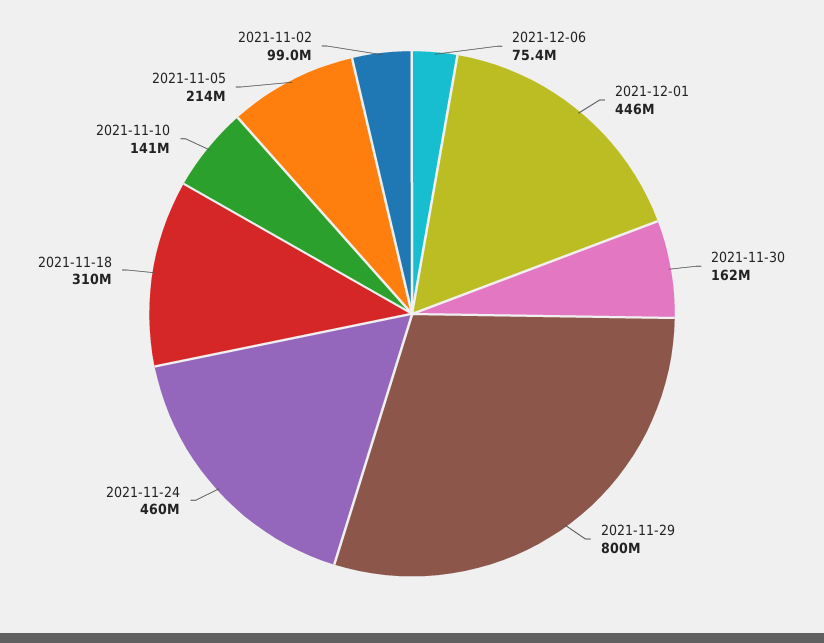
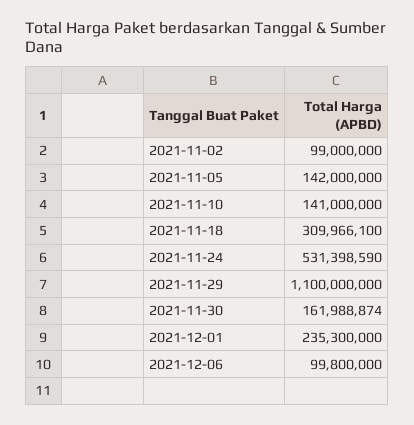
2021-12-06: 75400000 -> 99800000
2021-12-01: 446000000 -> 235300000
2021-11-29: 800000000 -> 1100000000
2021-11-24: 460000000 -> 531398590
2021-11-05: 214000000 -> 142000000

